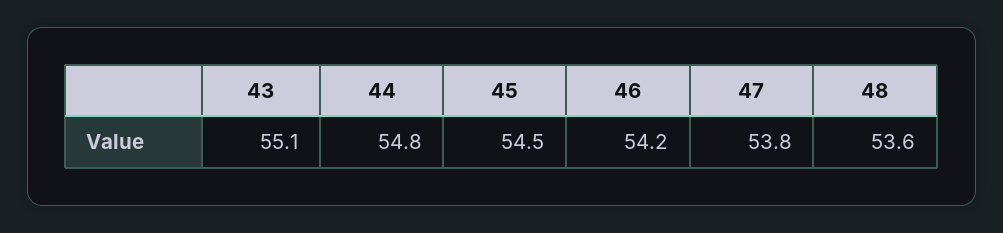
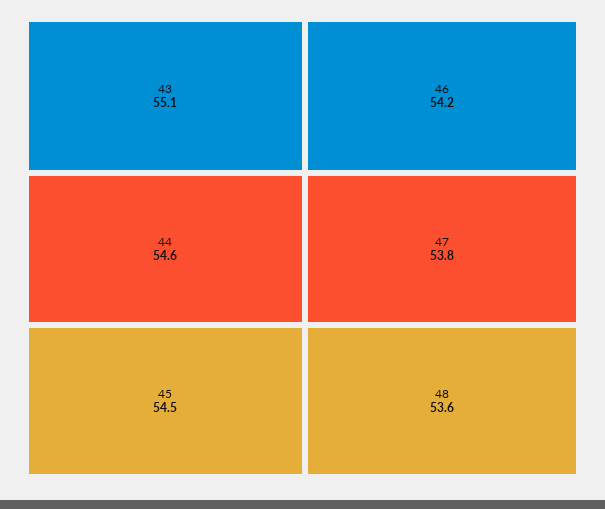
44: 54.8 -> 54.6

